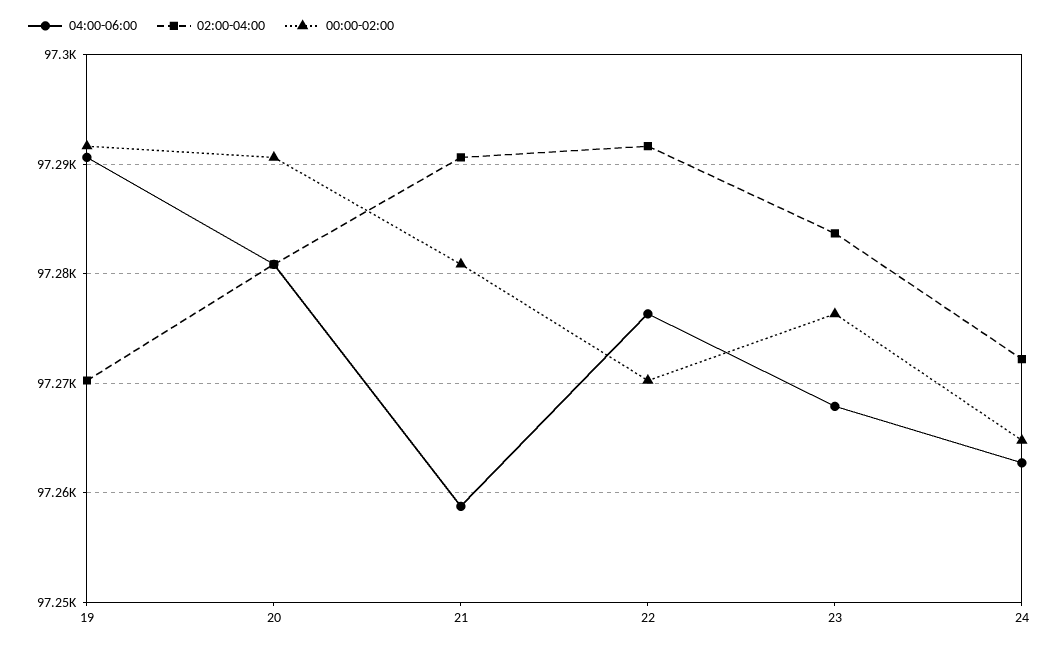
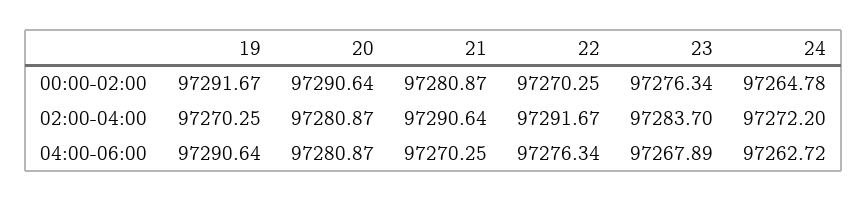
04:00-06:00, 21: 97259 -> 97270.25

